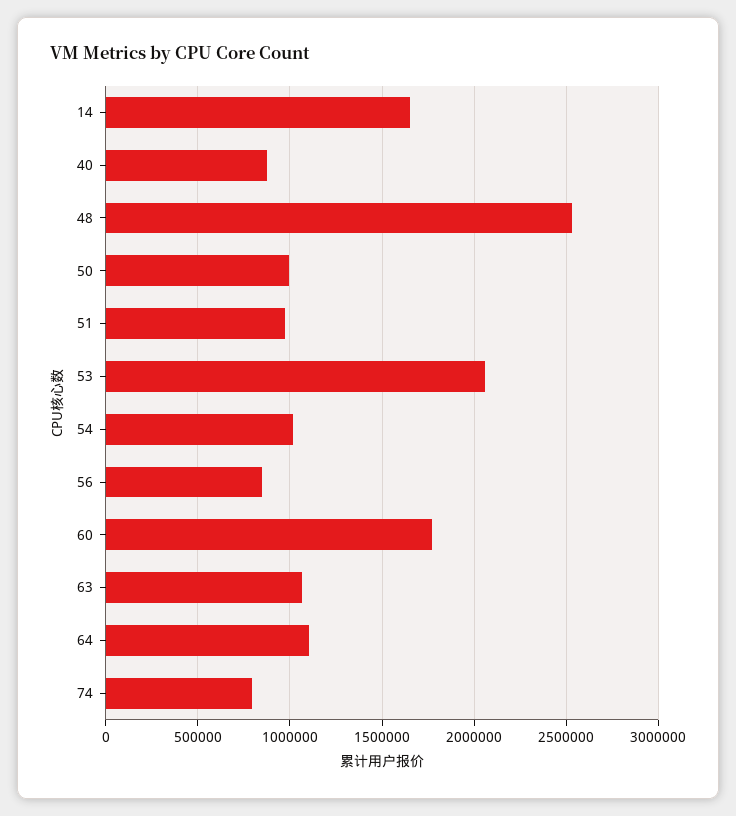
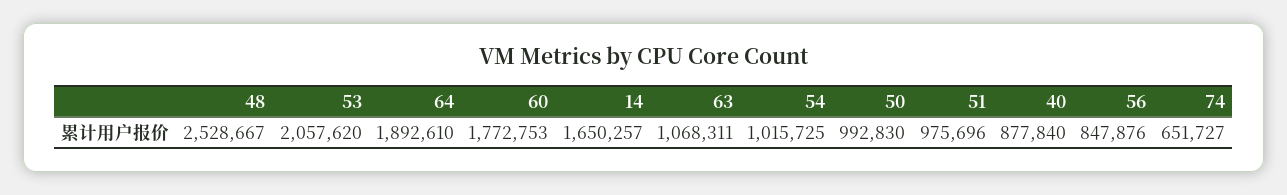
64: 1100000 -> 1892610
74: 800000 -> 651727

